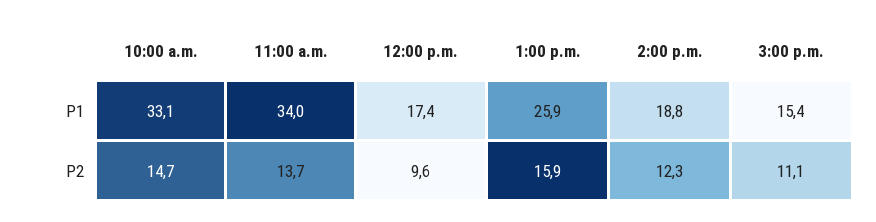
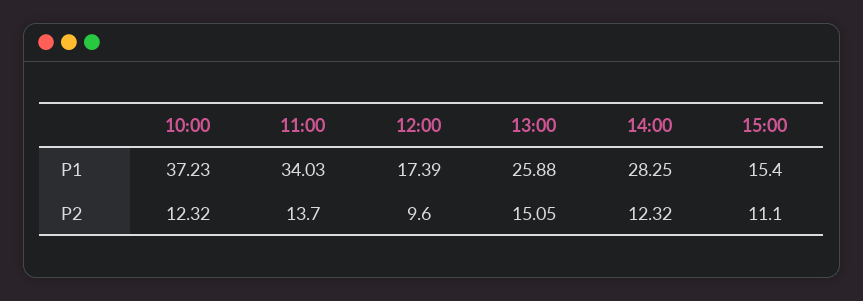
10:00 a.m., P1: 33.1 -> 37.23
2:00 p.m., P1: 18.8 -> 28.25
10:00 a.m., P2: 14.7 -> 12.32
1:00 p.m., P2: 15.9 -> 15.05

